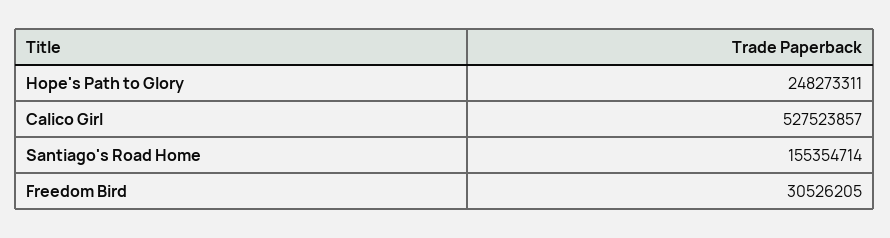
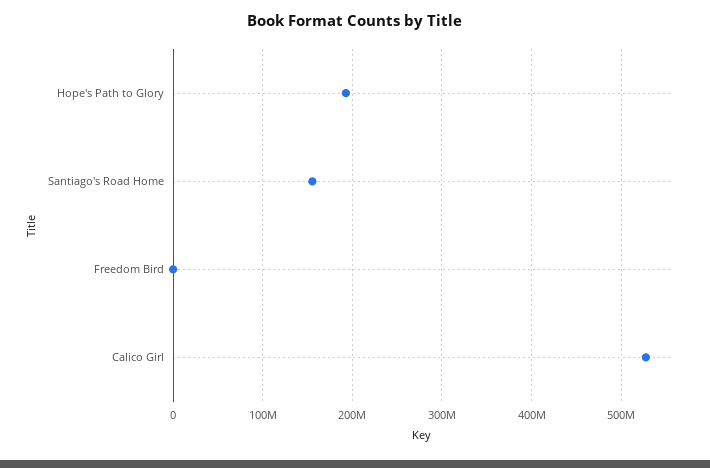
Hope's Path to Glory: 248273311 -> 190000000
Freedom Bird: 30526205 -> 0

